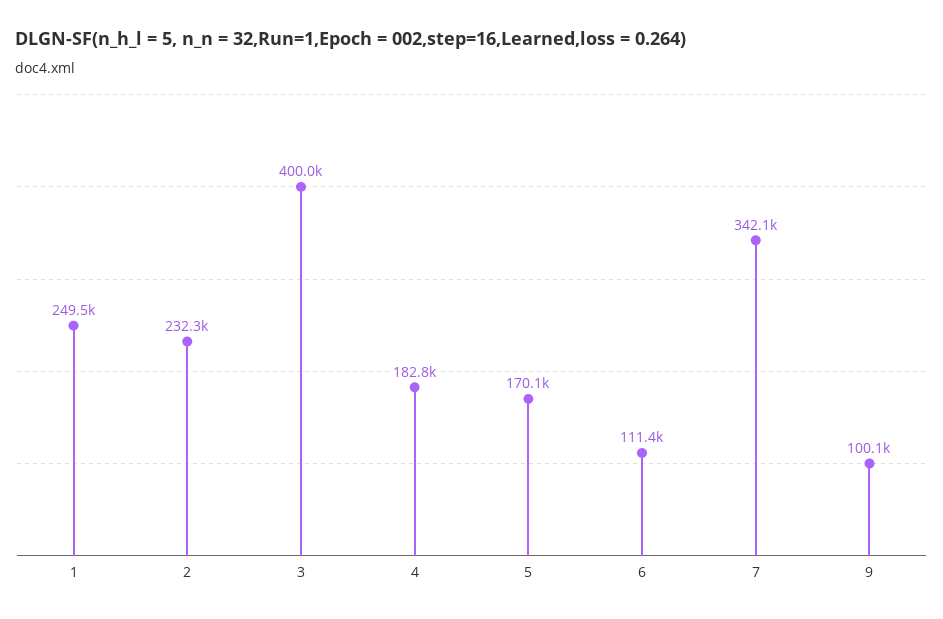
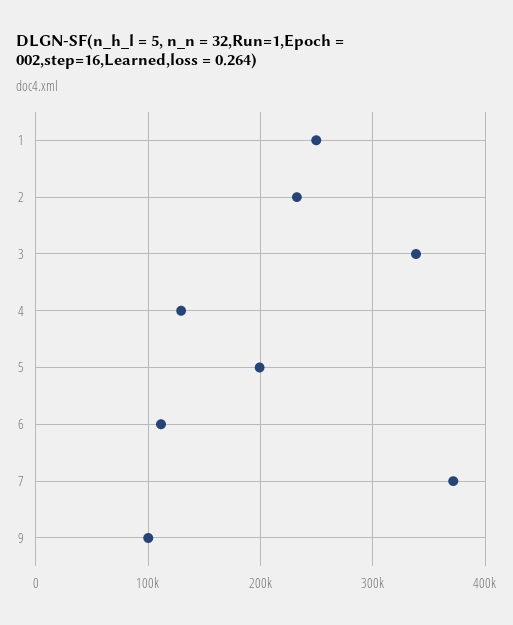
3: 400000 -> 340000
4: 182800 -> 130000
5: 170100 -> 200000
7: 342100 -> 370000

